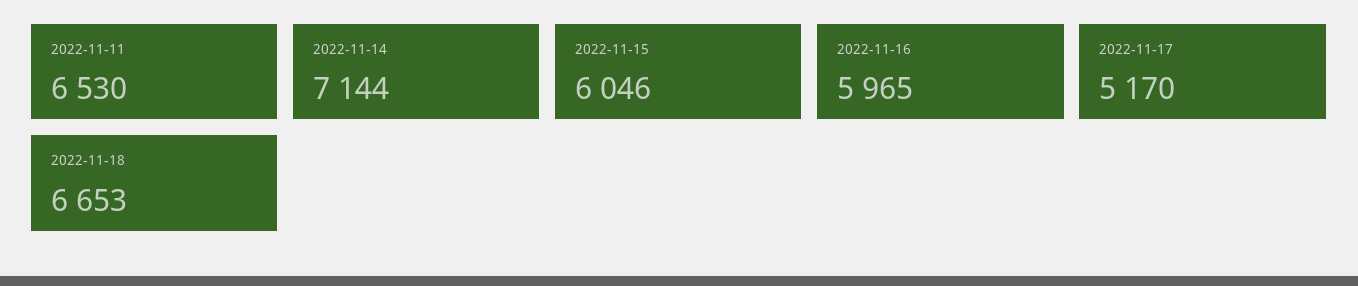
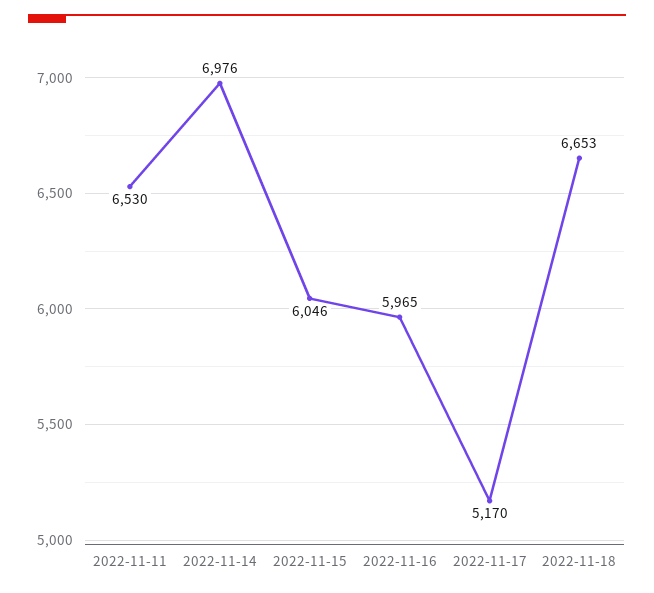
2022-11-14: 7144 -> 6976

